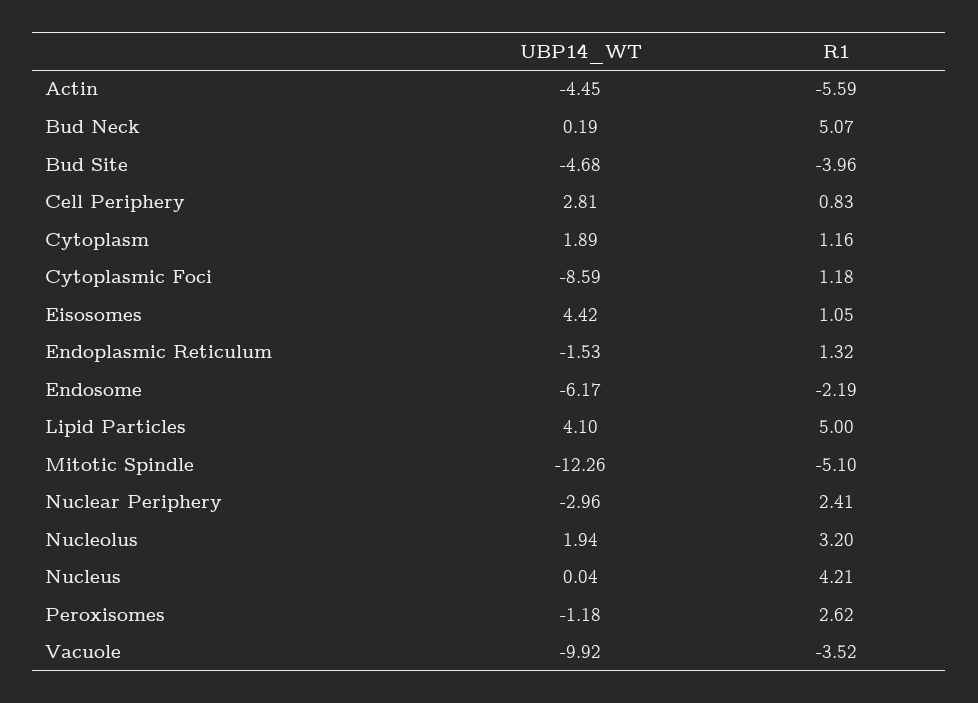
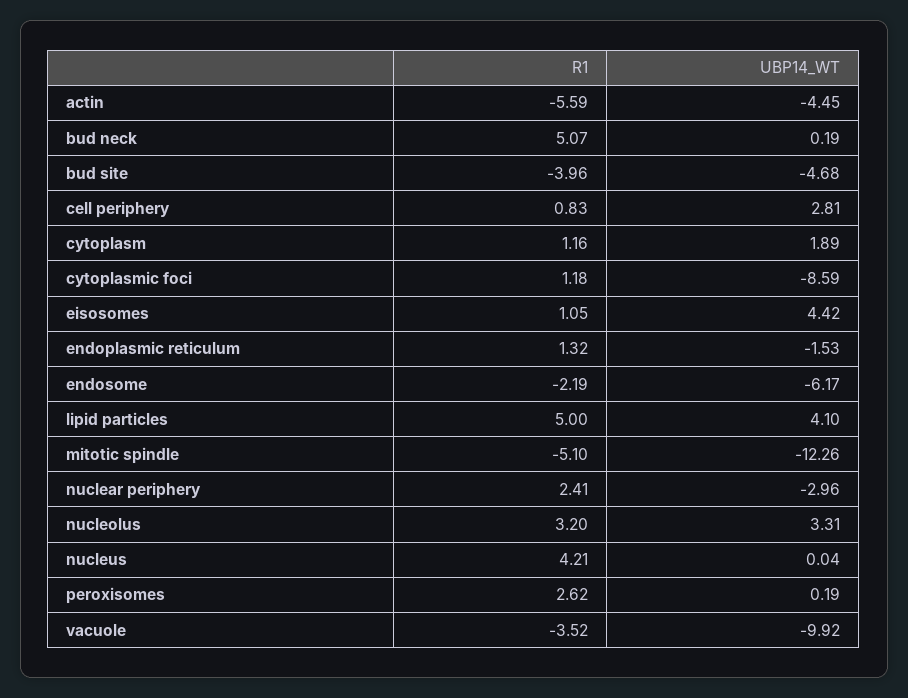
UBP14_WT, Nucleolus: 1.94 -> 3.31
UBP14_WT, Peroxisomes: -1.18 -> 0.19

